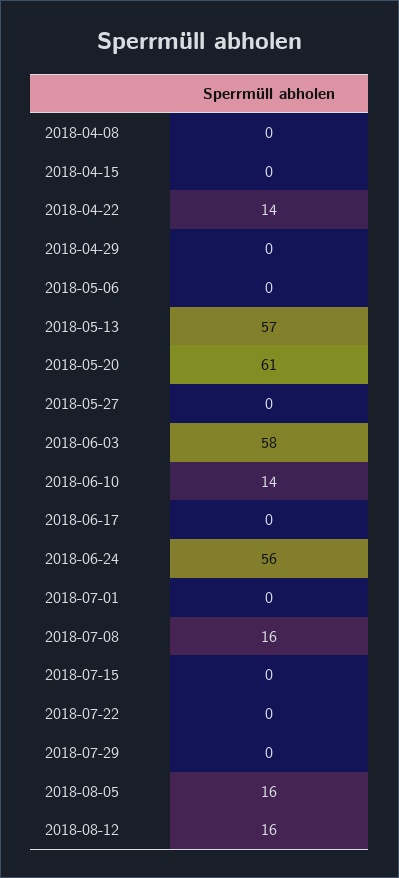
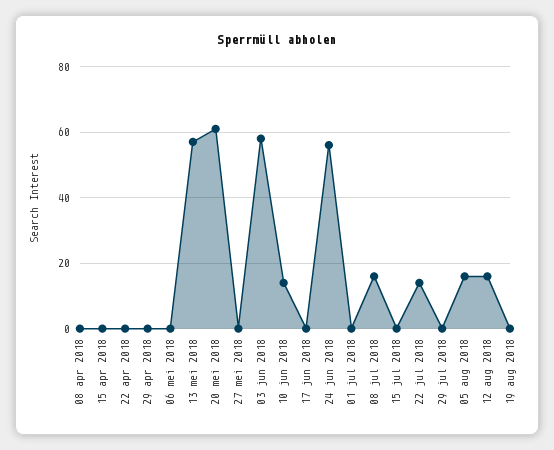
2018-04-22: 14 -> 0
2018-07-22: 0 -> 15
19 aug 2018: none -> 0

